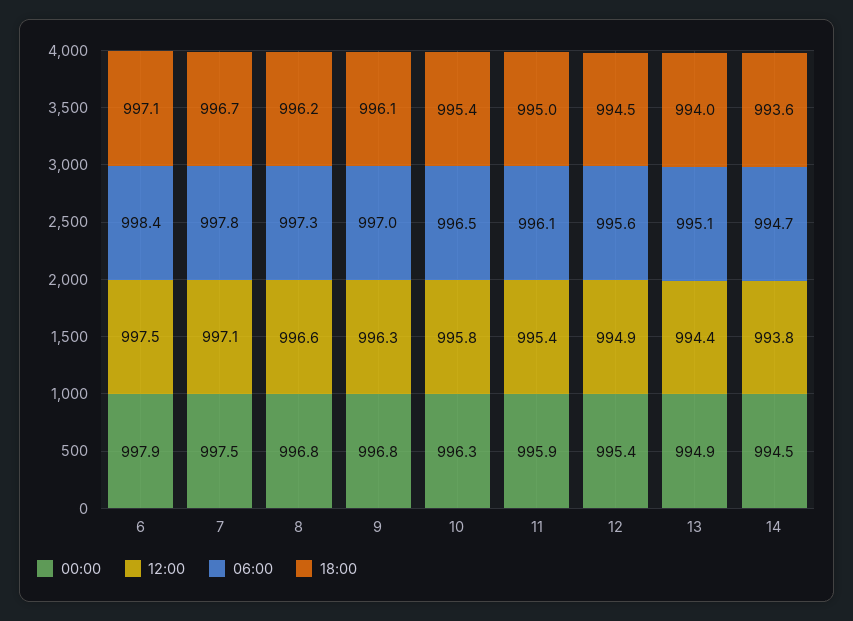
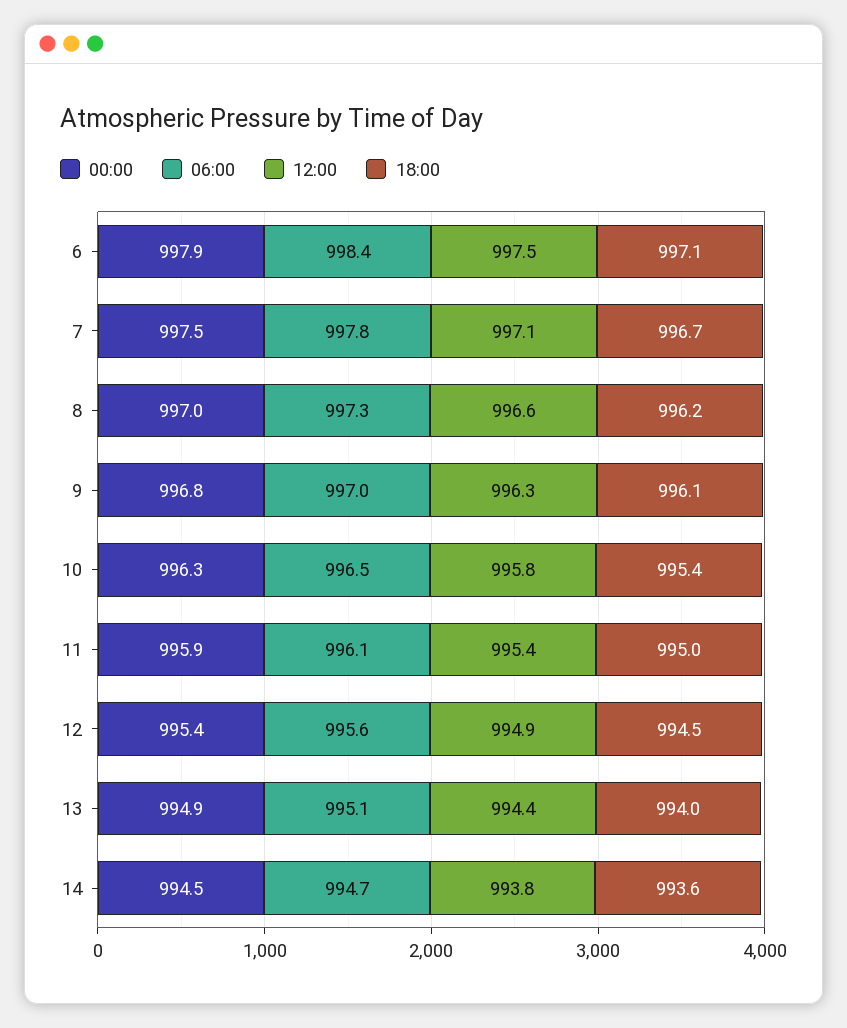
00:00, 8: 996.8 -> 997

